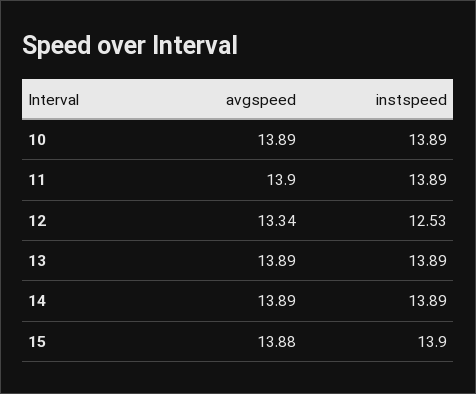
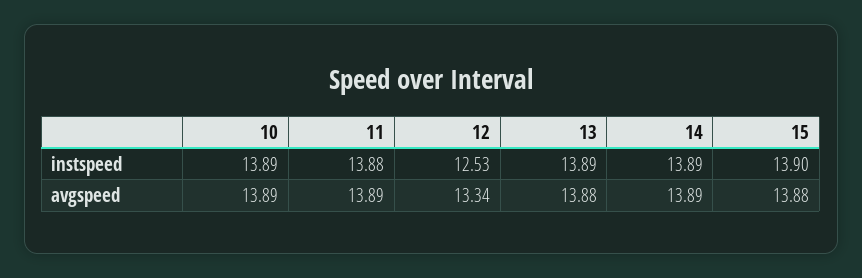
avgspeed, 11: 13.9 -> 13.89
instspeed, 11: 13.89 -> 13.88
avgspeed, 13: 13.89 -> 13.88

